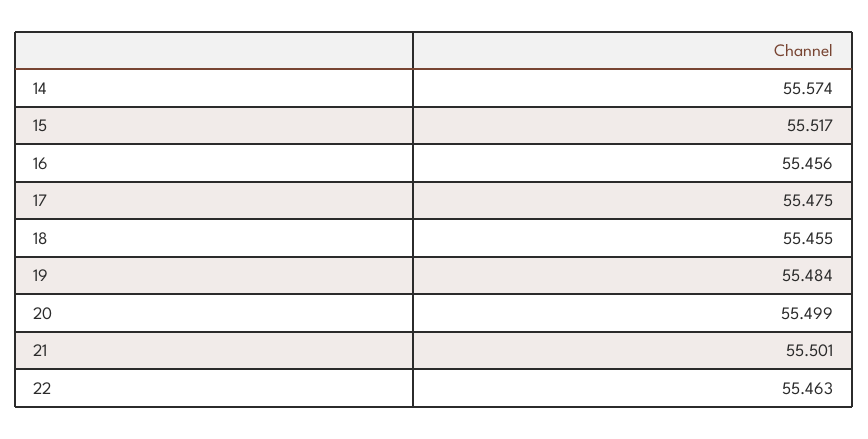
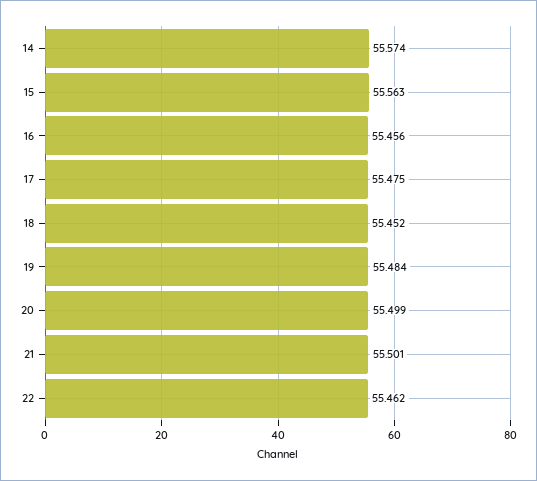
15: 55.517 -> 55.563
18: 55.455 -> 55.452
22: 55.463 -> 55.462

